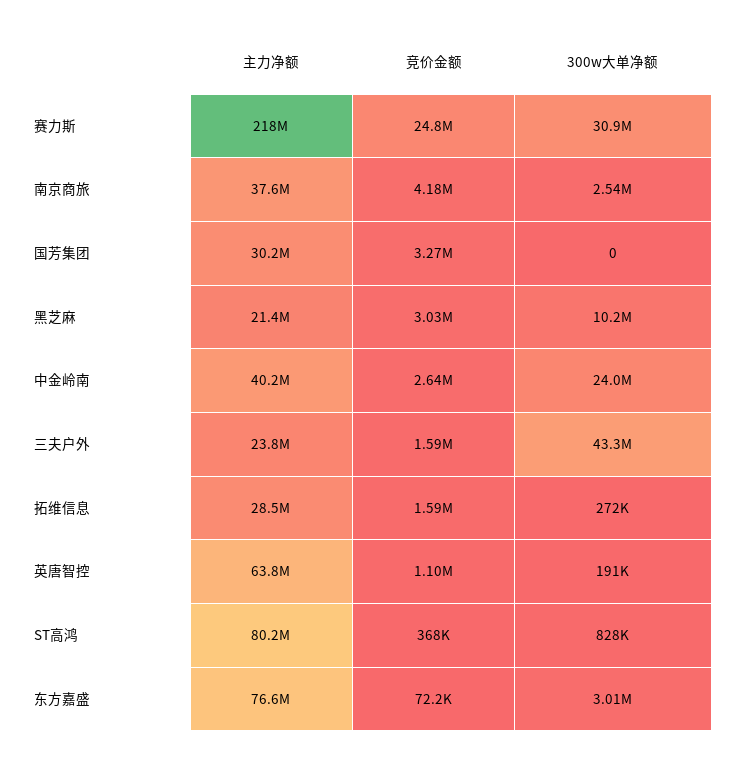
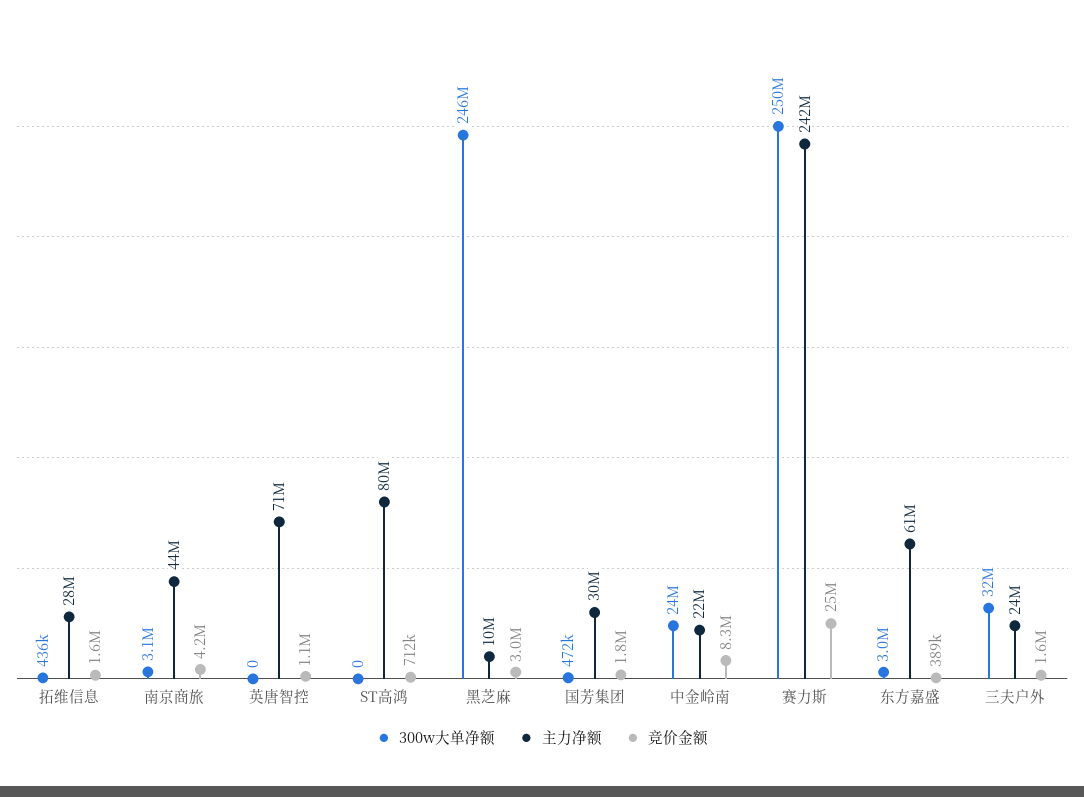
主力净额, 赛力斯: 218000000 -> 242000000
300w大单净额, 赛力斯: 30900000 -> 250000000
主力净额, 南京商旅: 37600000 -> 44000000
300w大单净额, 南京商旅: 2540000 -> 3100000
竞价金额, 国芳集团: 3270000 -> 1800000
300w大单净额, 国芳集团: 0 -> 472000
主力净额, 黑芝麻: 21400000 -> 10000000
300w大单净额, 黑芝麻: 10200000 -> 246000000
主力净额, 中金岭南: 40200000 -> 22000000
竞价金额, 中金岭南: 2640000 -> 8300000
300w大单净额, 三夫户外: 43300000 -> 32000000
300w大单净额, 拓维信息: 272000 -> 436000
主力净额, 英唐智控: 63800000 -> 71000000
300w大单净额, 英唐智控: 191000 -> 0
竞价金额, ST高鸿: 368000 -> 712000
300w大单净额, ST高鸿: 828000 -> 0
主力净额, 东方嘉盛: 76600000 -> 61000000
竞价金额, 东方嘉盛: 72200 -> 389000

